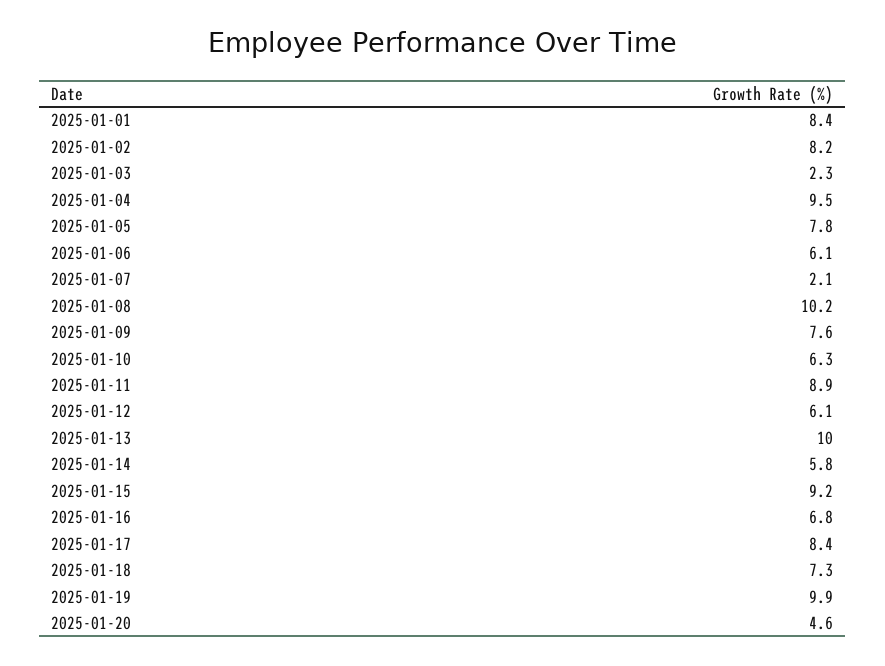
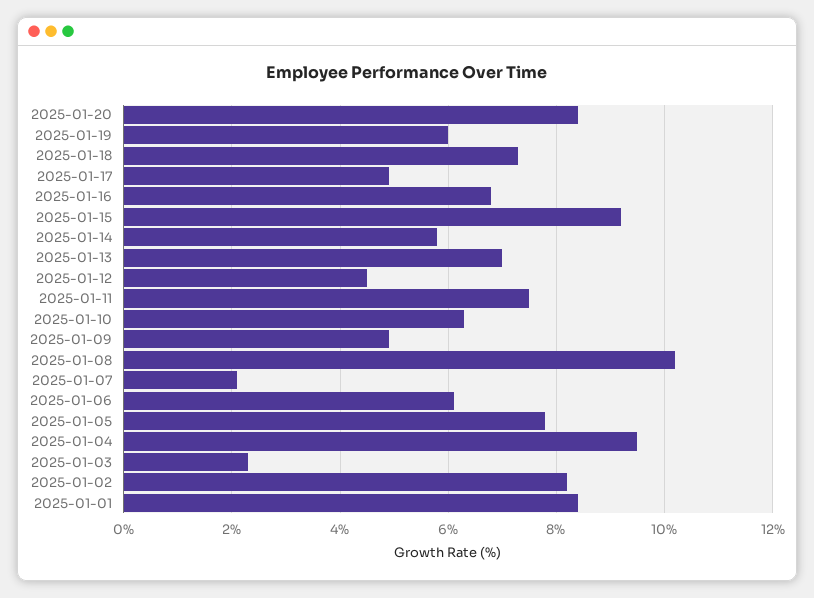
2025-01-09: 7.6 -> 5
2025-01-11: 8.9 -> 7.5
2025-01-12: 6.1 -> 4.5
2025-01-13: 10 -> 7
2025-01-17: 8.4 -> 5
2025-01-19: 9.9 -> 6
2025-01-20: 4.6 -> 8.5

